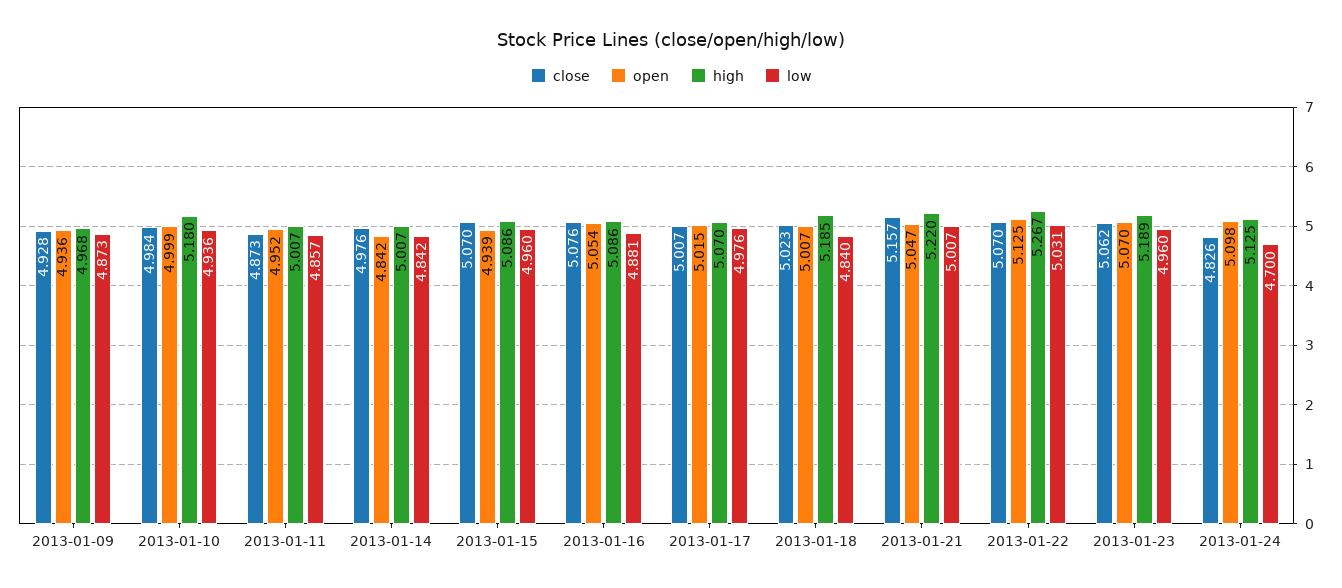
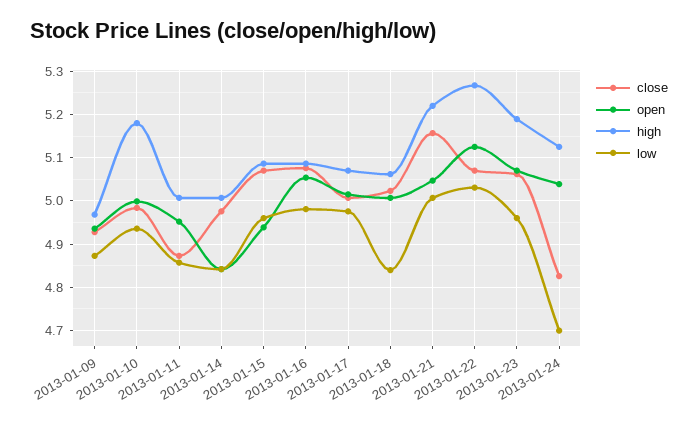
low, 2013-01-16: 4.881 -> 4.98
high, 2013-01-18: 5.185 -> 5.06
open, 2013-01-24: 5.098 -> 5.04

